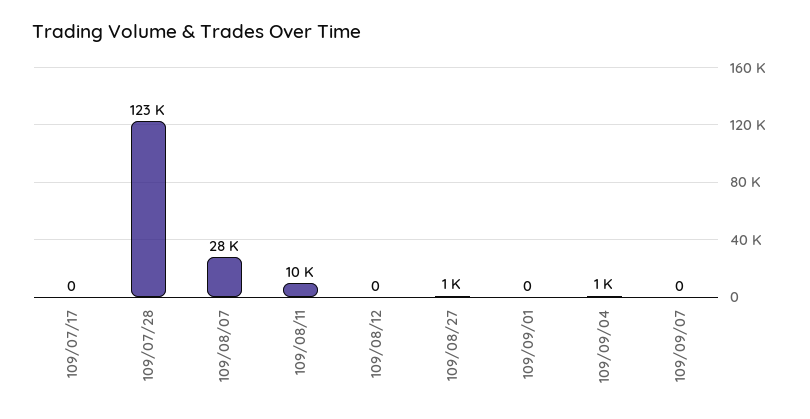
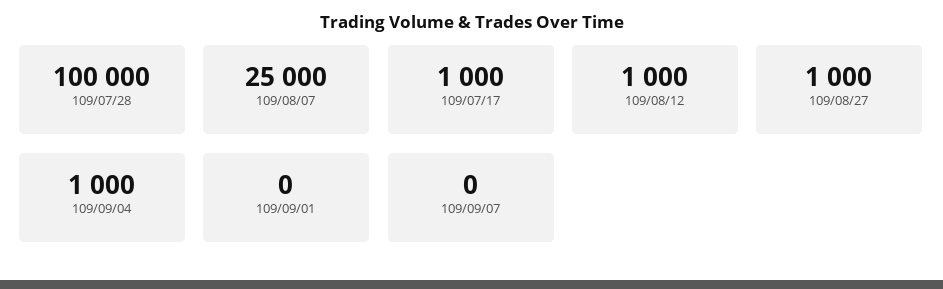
109/07/17: 0 -> 1000
109/07/28: 123000 -> 100000
109/08/07: 28000 -> 25000
109/08/11: 10000 -> none
109/08/12: 0 -> 1000

